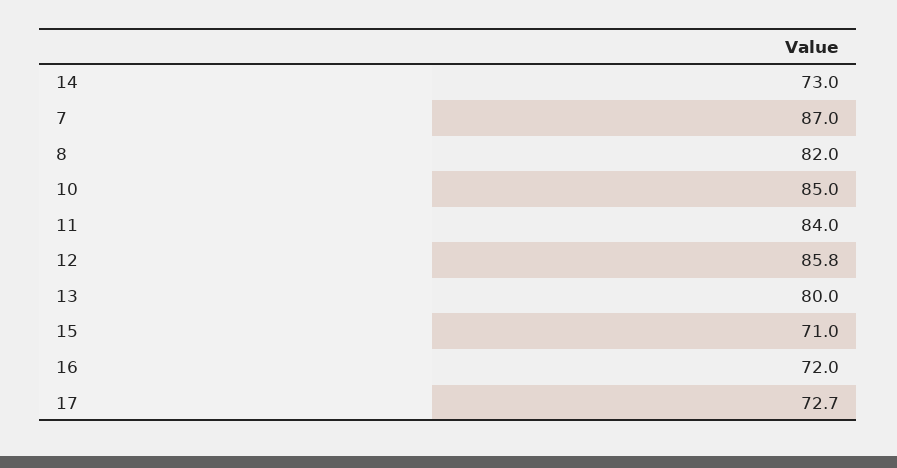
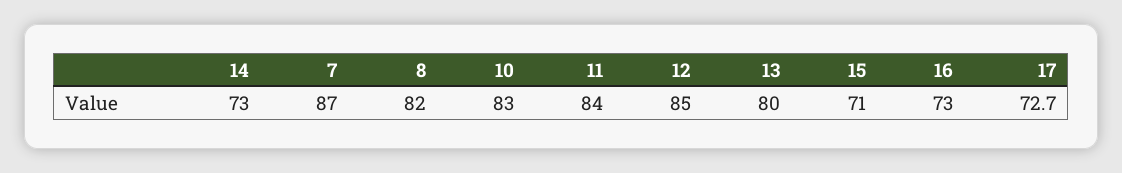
10: 85 -> 83
12: 85.8 -> 85
16: 72 -> 73

